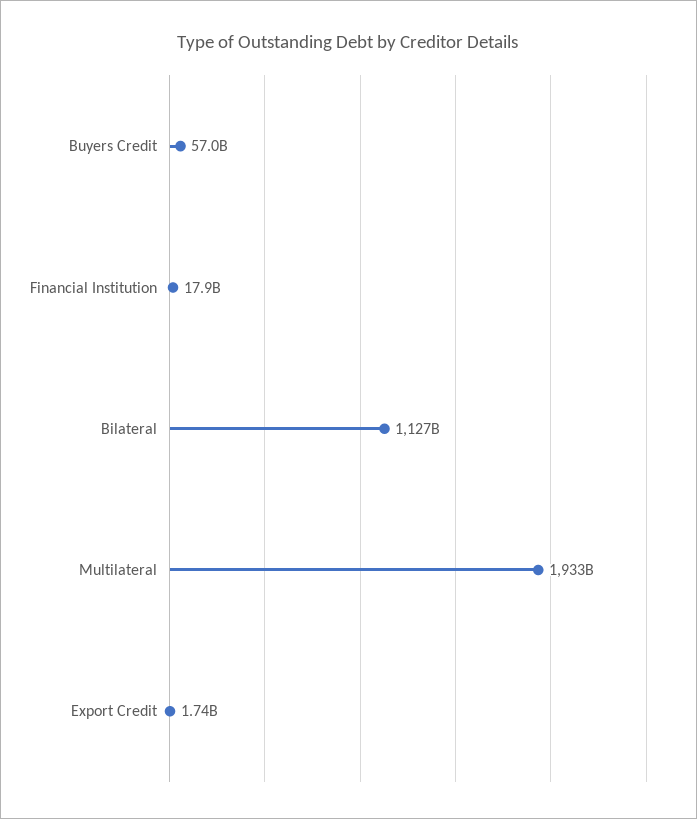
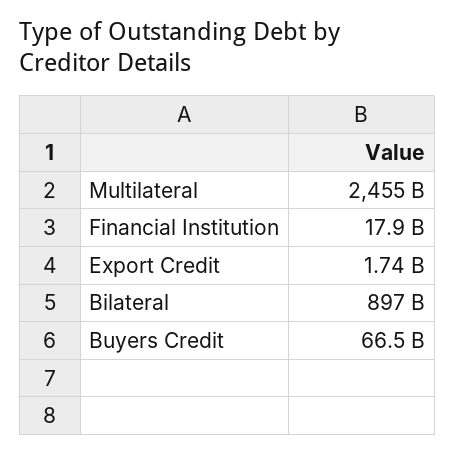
Buyers Credit: 57000000000 -> 66500000000
Bilateral: 1127000000000 -> 897000000000
Multilateral: 1933000000000 -> 2455000000000

